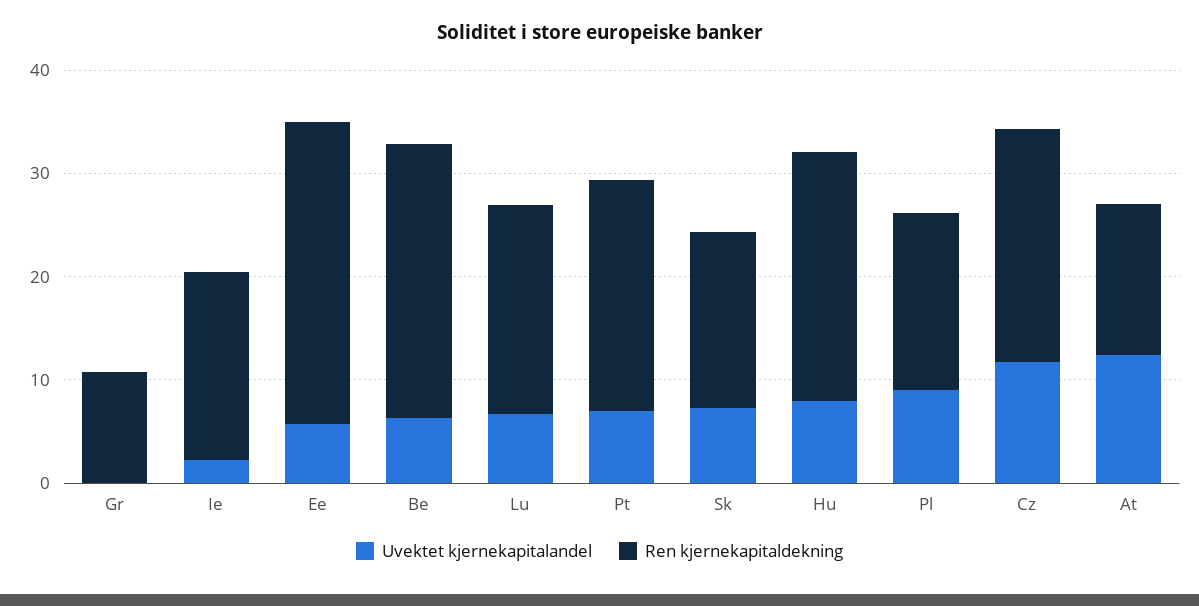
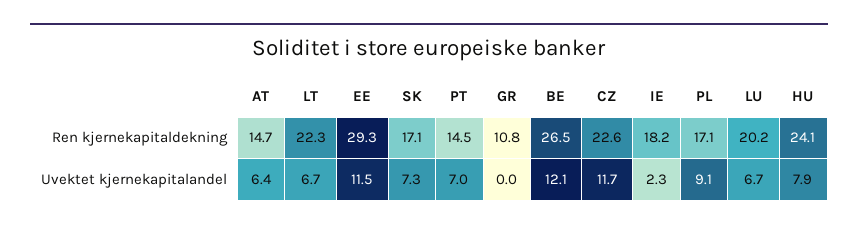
Uvektet kjernekapitalandel, Ee: 6 -> 11.5
Uvektet kjernekapitalandel, Be: 6 -> 12.1
Ren kjernekapitaldekning, Pt: 22 -> 14.5
Uvektet kjernekapitalandel, At: 12 -> 6.4
Ren kjernekapitaldekning, LT: none -> 22.3
Uvektet kjernekapitalandel, LT: none -> 6.7

